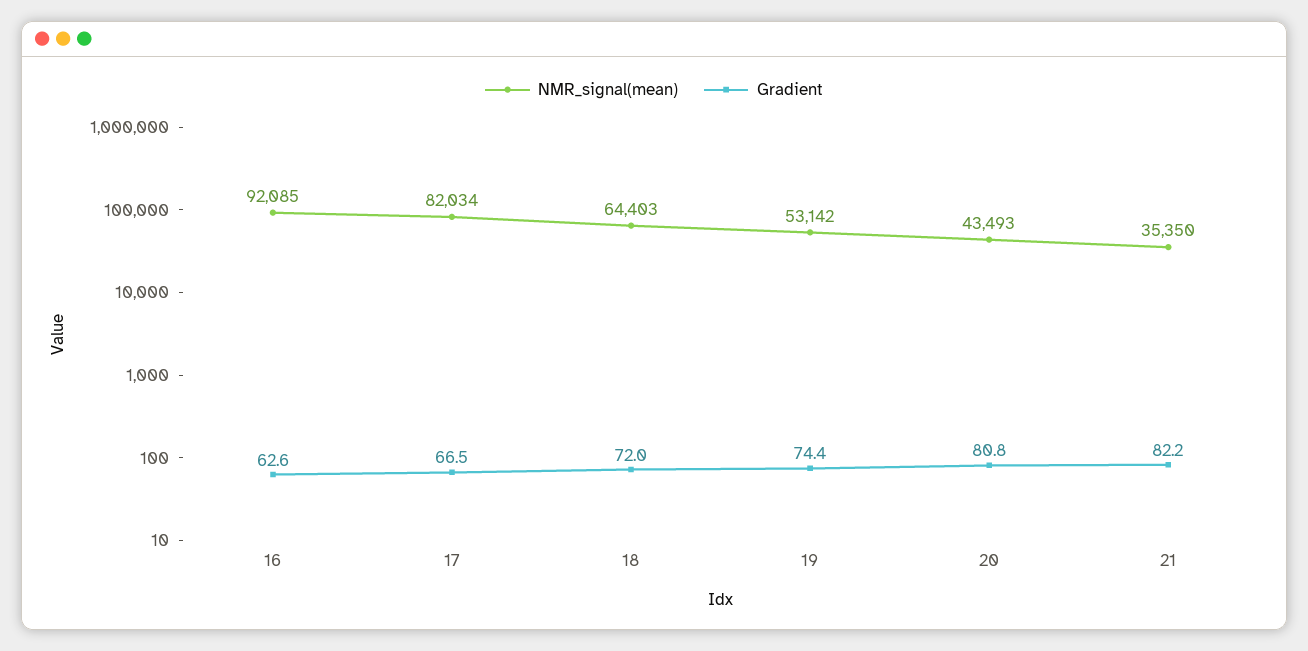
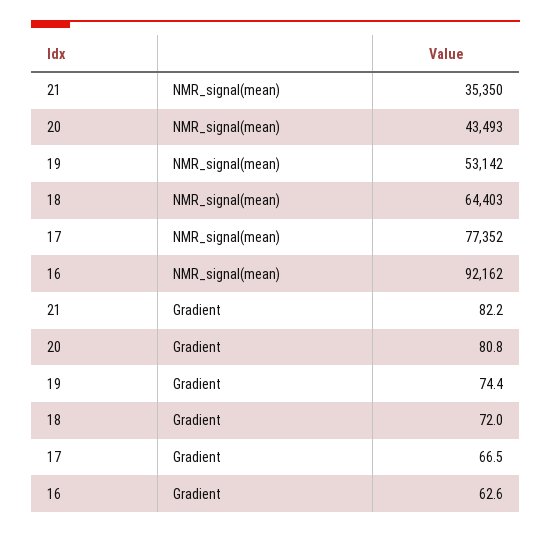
NMR_signal(mean), 16: 92085 -> 92162
NMR_signal(mean), 17: 82034 -> 77352

